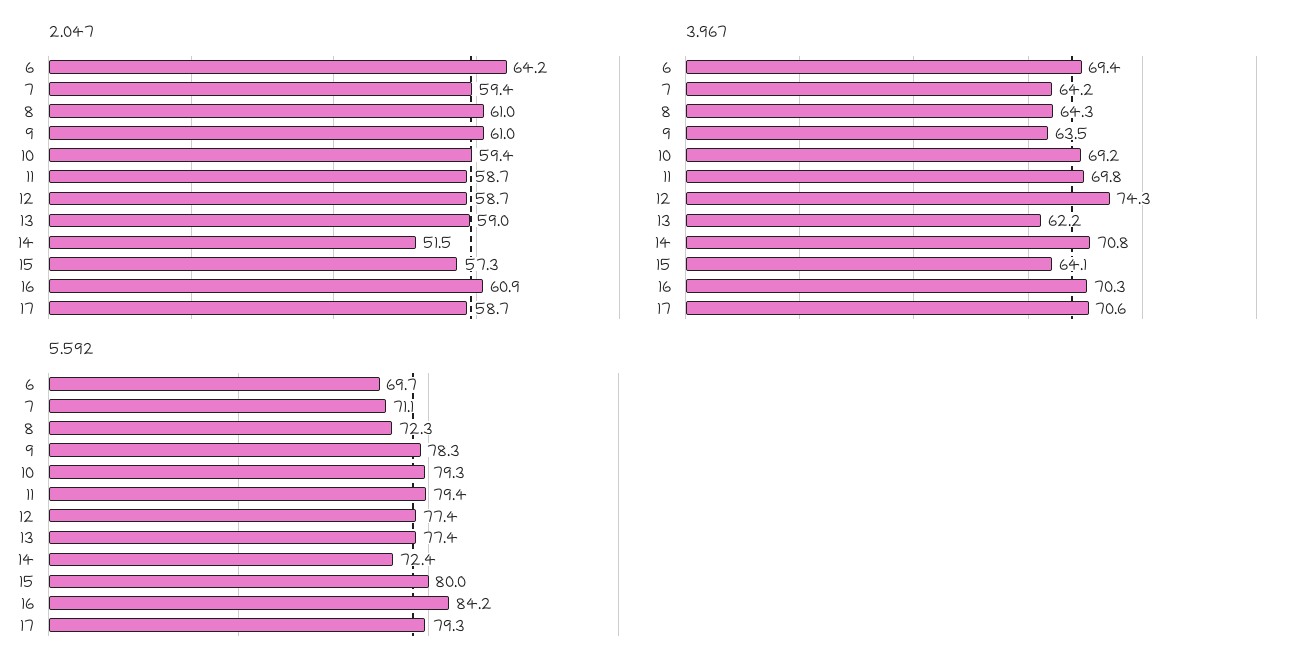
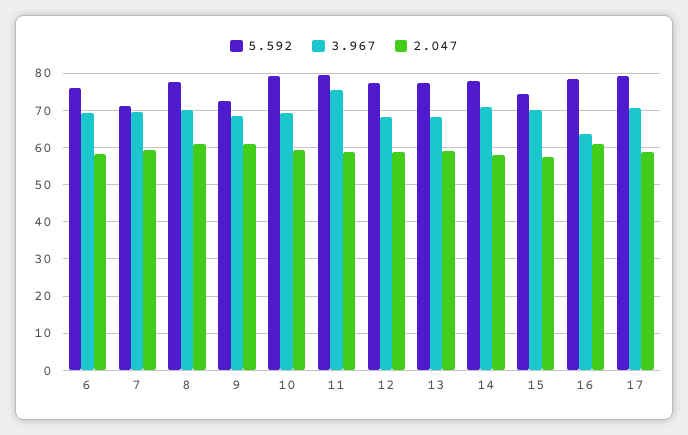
2.047, 6: 64.2 -> 58
2.047, 14: 51.5 -> 58
3.967, 7: 64.2 -> 70
3.967, 8: 64.3 -> 70
3.967, 9: 63.5 -> 68
3.967, 11: 69.8 -> 76
3.967, 12: 74.3 -> 68
3.967, 13: 62.2 -> 68
3.967, 15: 64.1 -> 70
3.967, 16: 70.3 -> 64
5.592, 6: 69.7 -> 76
5.592, 8: 72.3 -> 78
5.592, 9: 78.3 -> 72
5.592, 14: 72.4 -> 78
5.592, 15: 80 -> 74
5.592, 16: 84.2 -> 78

